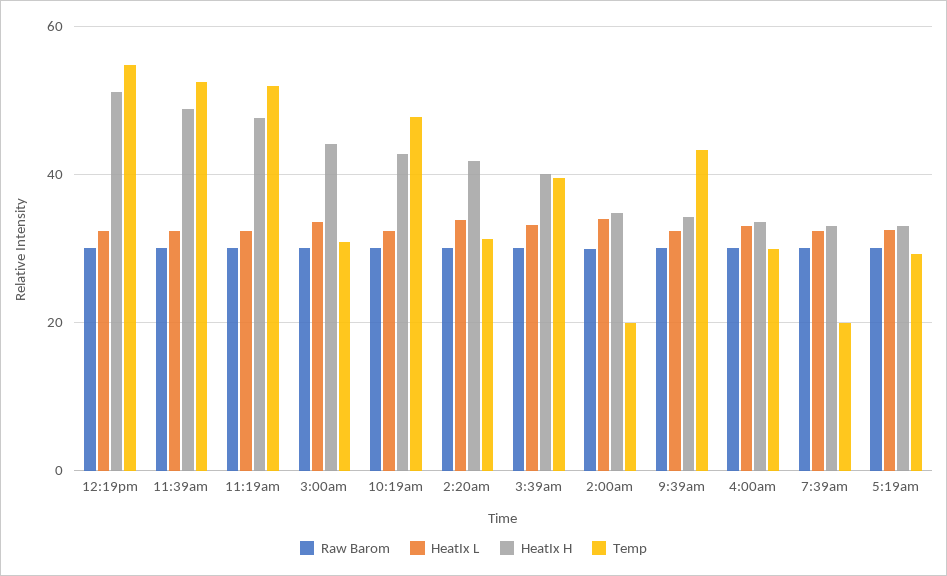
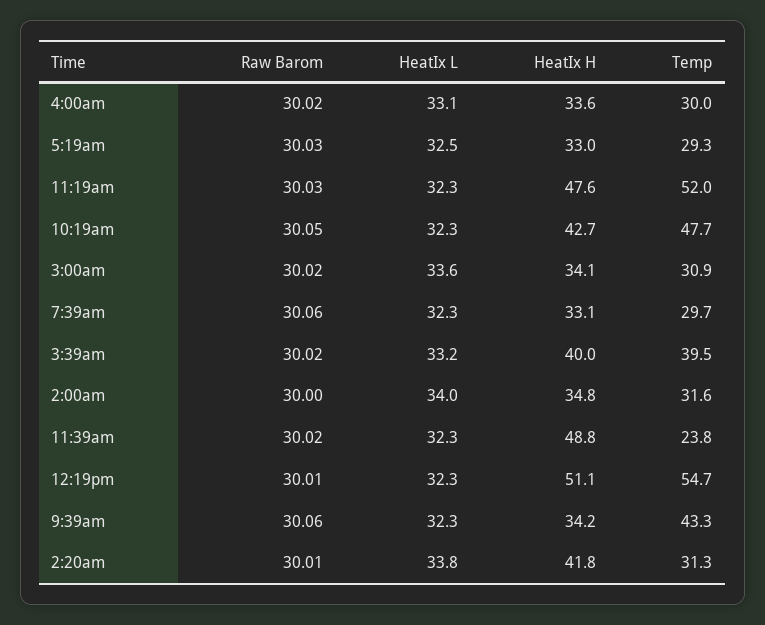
Temp, 11:39am: 52 -> 23.8
HeatIx H, 3:00am: 44 -> 34.1
Temp, 2:00am: 20 -> 31.6
Temp, 7:39am: 20 -> 29.7

